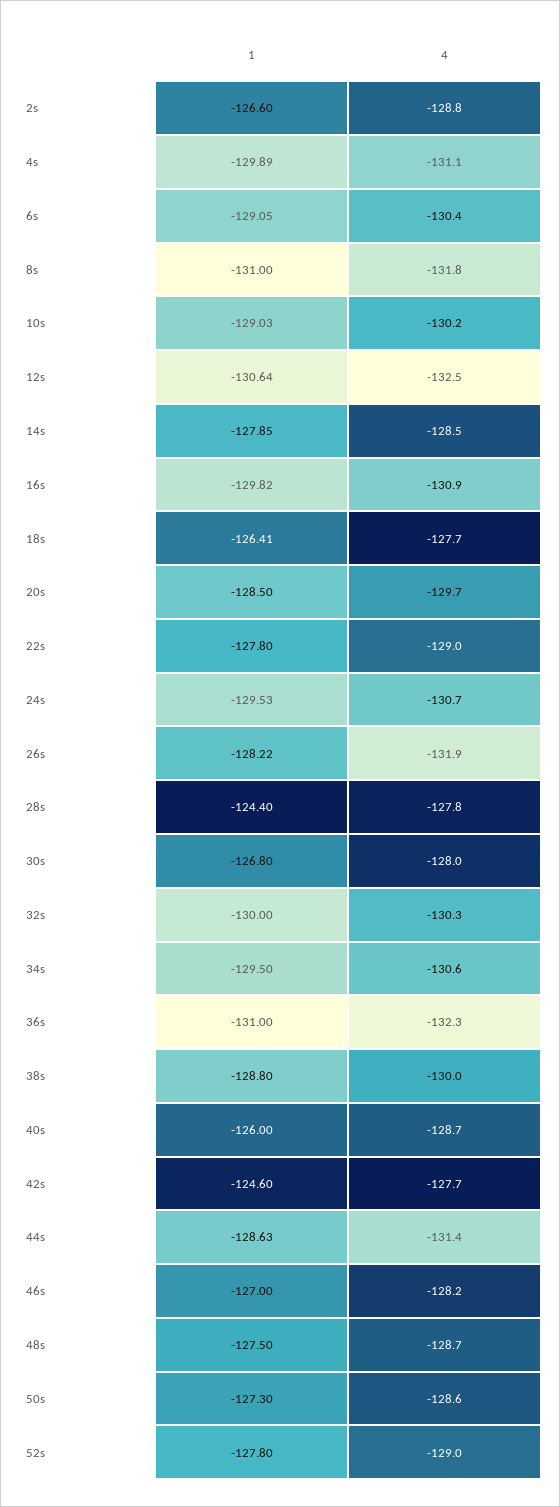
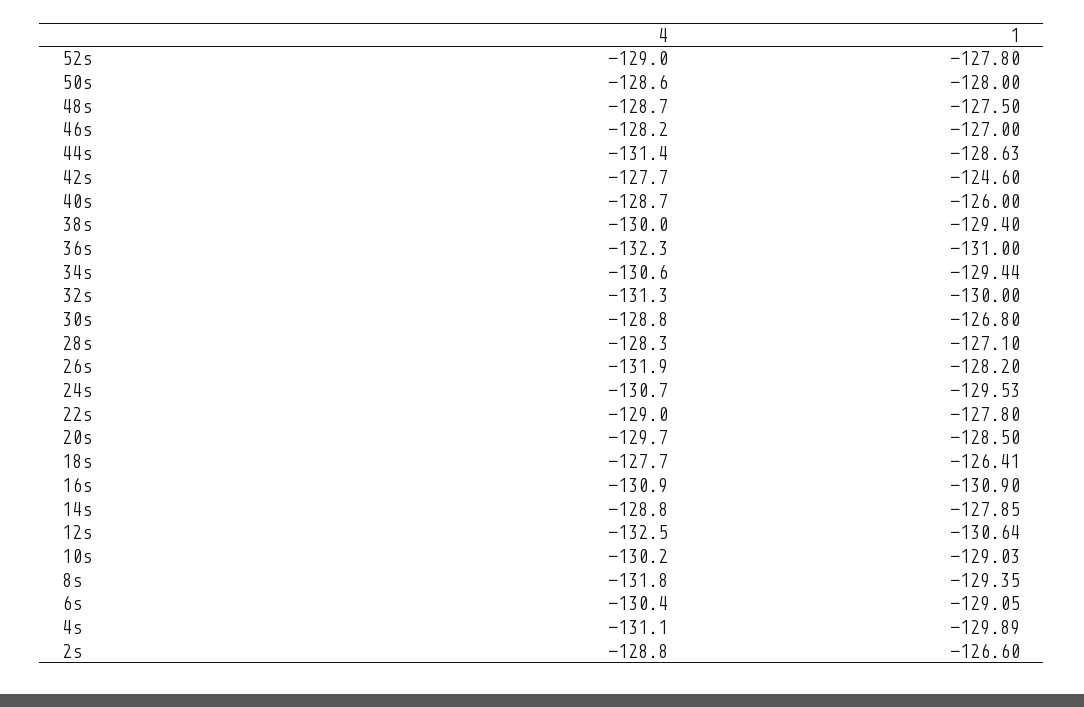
1, 8s: -131 -> -129.35
4, 14s: -128.5 -> -128.8
1, 16s: -129.82 -> -130.9
1, 26s: -128.22 -> -128.2
1, 28s: -124.4 -> -127.1
4, 28s: -127.8 -> -128.3
4, 30s: -128 -> -128.8
4, 32s: -130.3 -> -131.3
1, 34s: -129.5 -> -129.44
1, 38s: -128.8 -> -129.4
1, 50s: -127.3 -> -128

